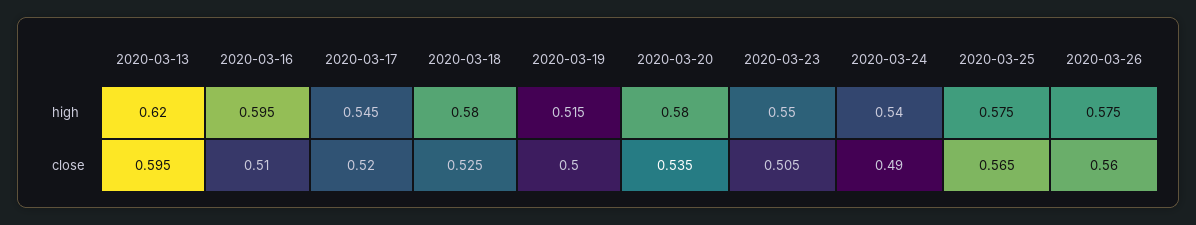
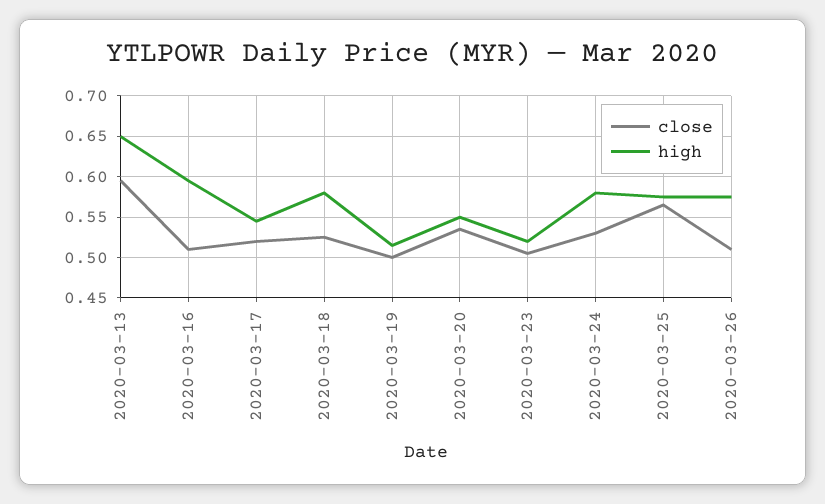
high, 2020-03-13: 0.62 -> 0.65
high, 2020-03-20: 0.58 -> 0.55
high, 2020-03-23: 0.55 -> 0.52
high, 2020-03-24: 0.54 -> 0.58
close, 2020-03-24: 0.49 -> 0.53
close, 2020-03-26: 0.56 -> 0.51

